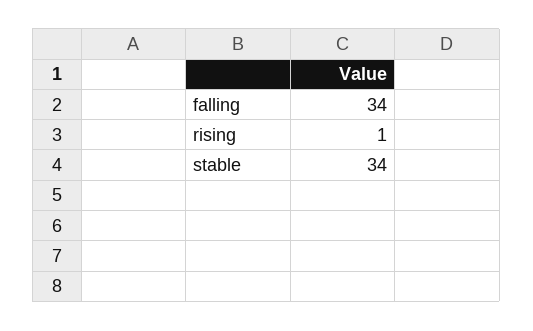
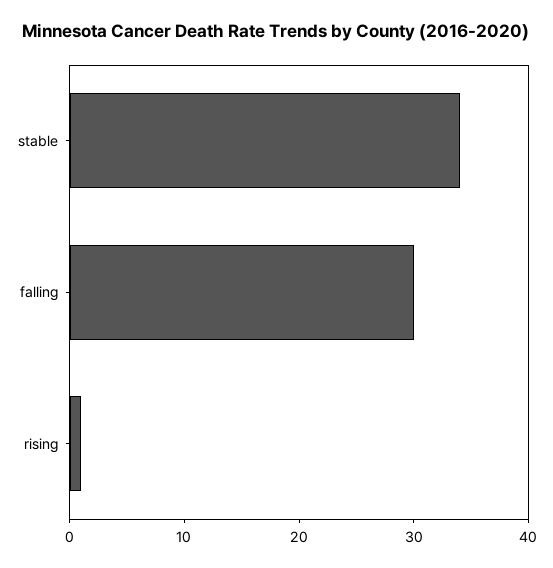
falling: 34 -> 30

